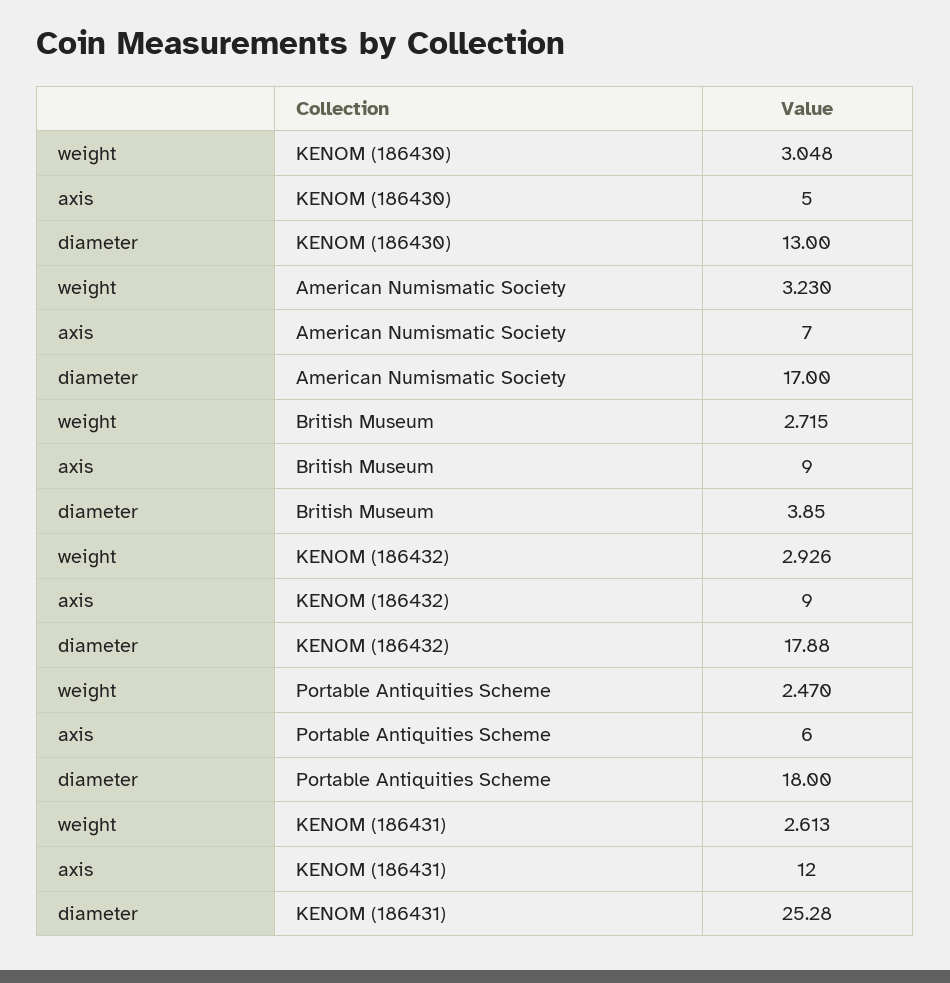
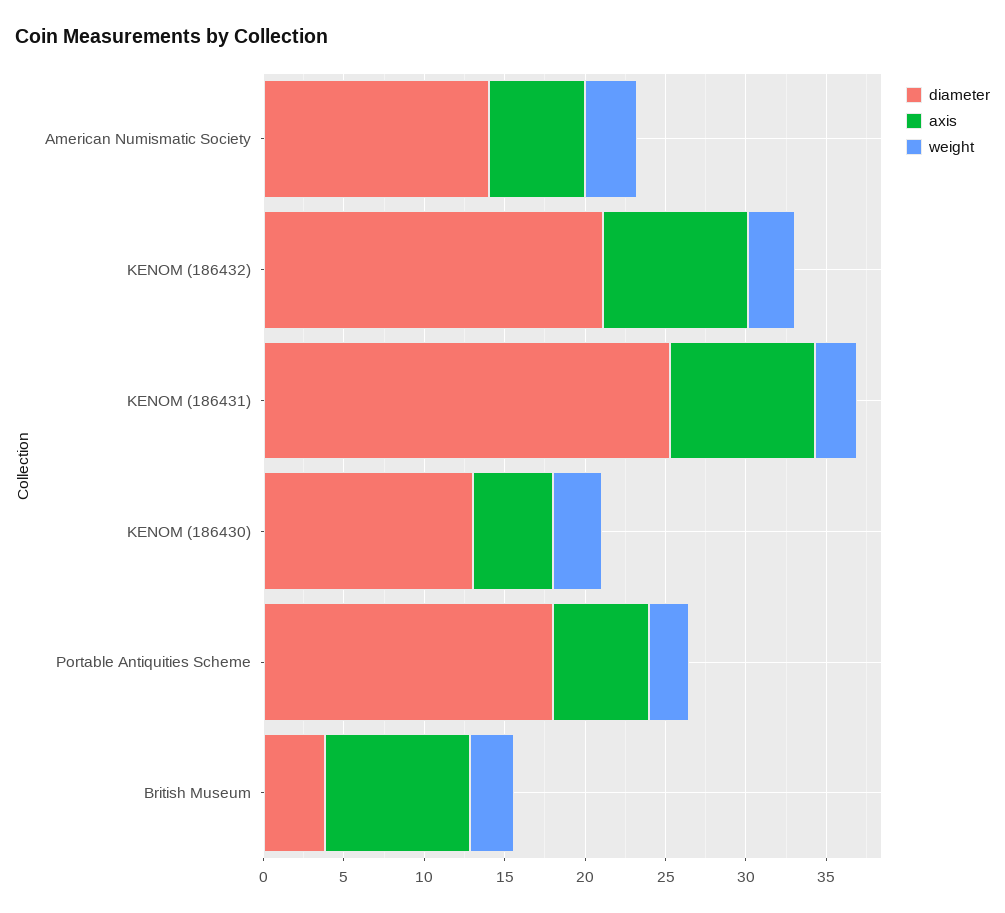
axis, American Numismatic Society: 7 -> 6
diameter, American Numismatic Society: 17 -> 14
diameter, KENOM (186432): 17.88 -> 21
axis, KENOM (186431): 12 -> 9

